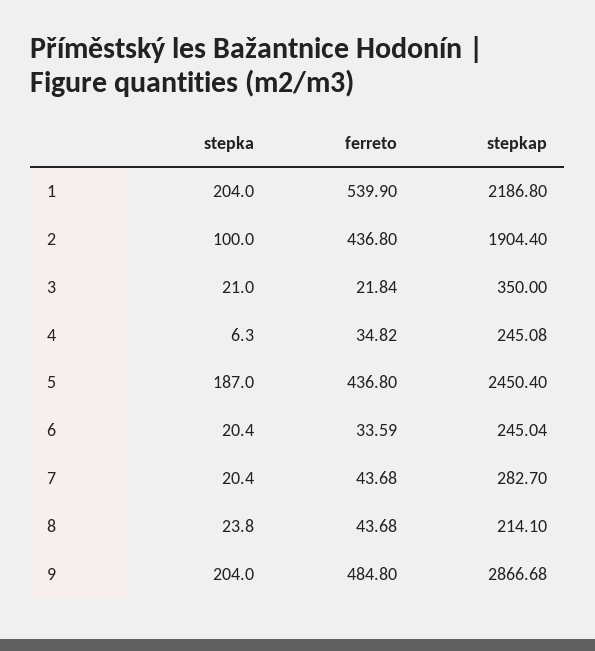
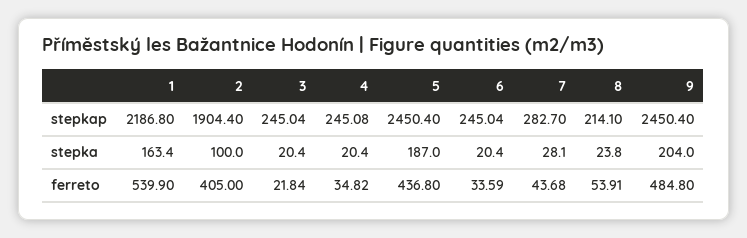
stepka, 1: 204 -> 163.4
ferreto, 2: 436.8 -> 405
stepka, 3: 21 -> 20.4
stepkap, 3: 350 -> 245.04
stepka, 4: 6.3 -> 20.4
stepka, 7: 20.4 -> 28.1
ferreto, 8: 43.68 -> 53.91
stepkap, 9: 2866.68 -> 2450.4

